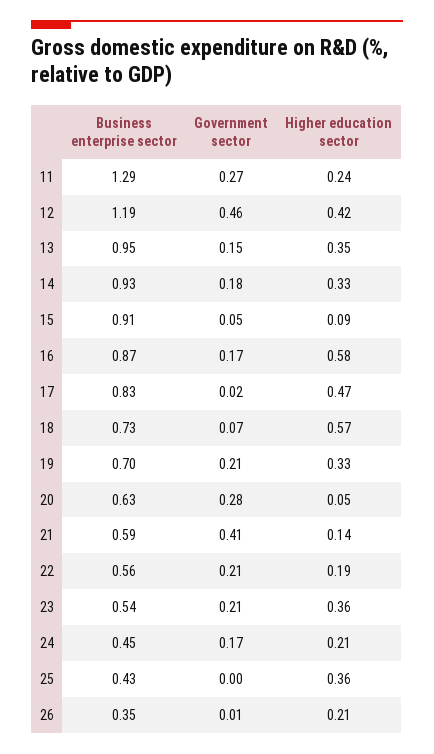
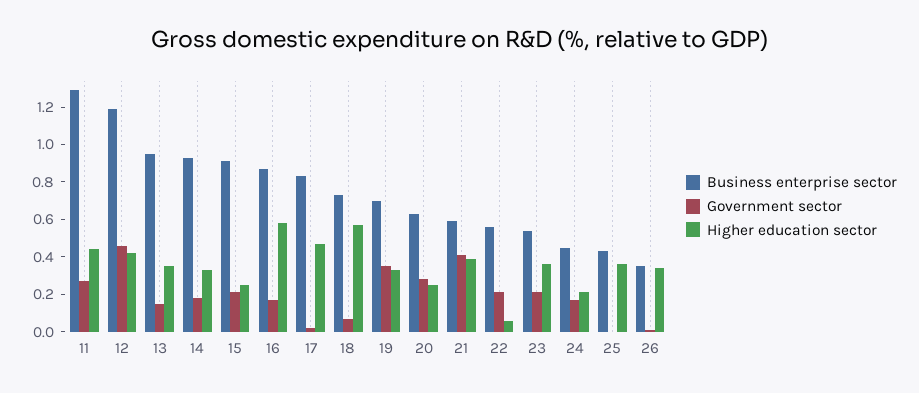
Higher education sector, 11: 0.24 -> 0.45
Government sector, 15: 0.05 -> 0.2
Higher education sector, 15: 0.09 -> 0.25
Government sector, 19: 0.21 -> 0.35
Higher education sector, 20: 0.05 -> 0.25
Higher education sector, 21: 0.14 -> 0.4
Higher education sector, 22: 0.19 -> 0.05
Higher education sector, 26: 0.21 -> 0.35

